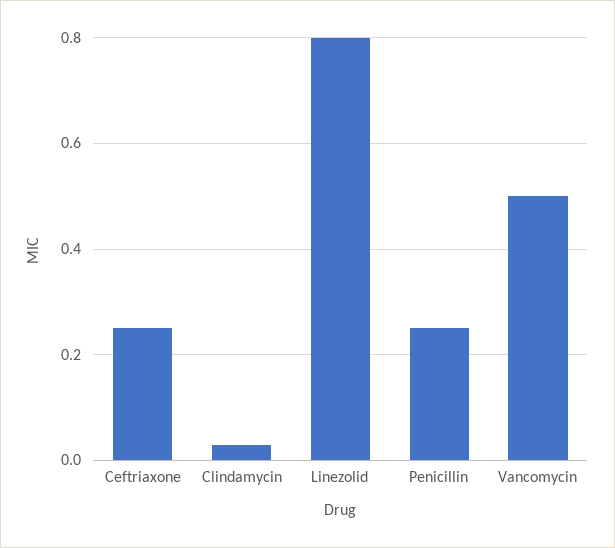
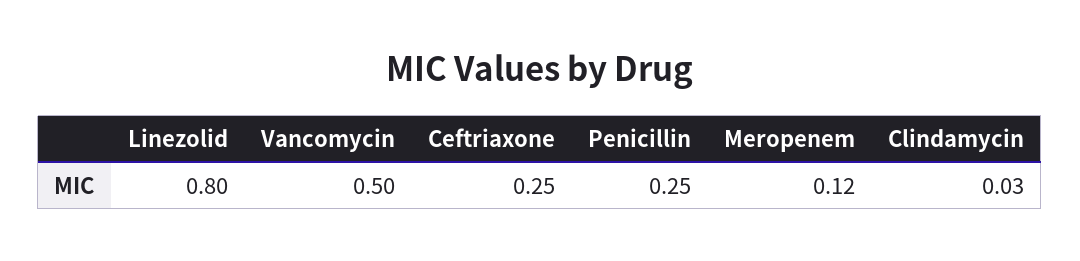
Meropenem: none -> 0.12

